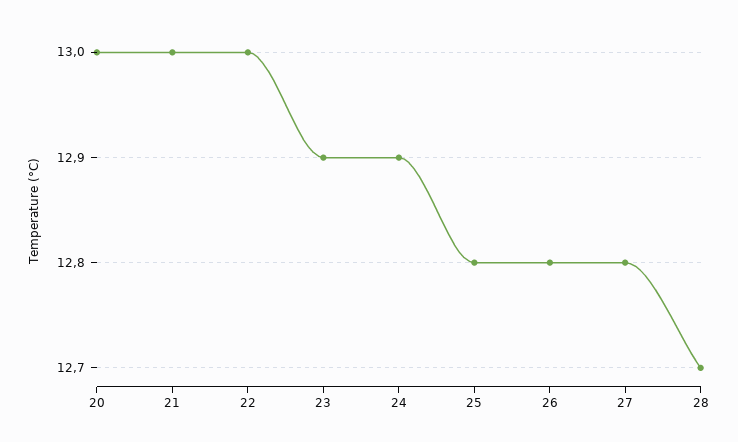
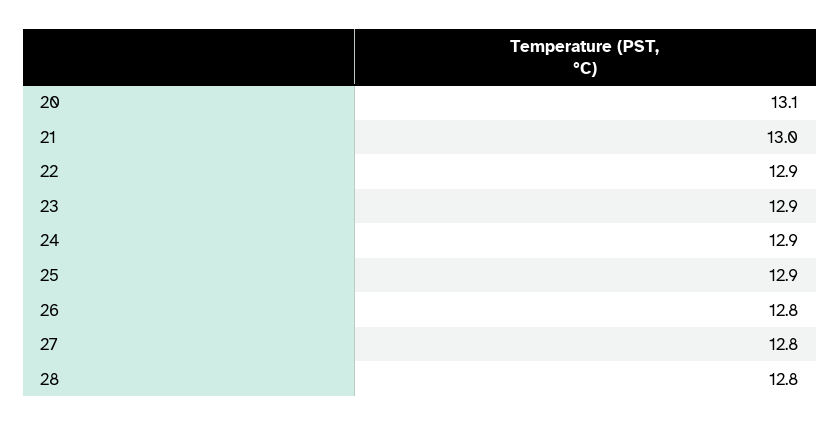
20: 13 -> 13.1
22: 13 -> 12.9
25: 12.8 -> 12.9
28: 12.7 -> 12.8

